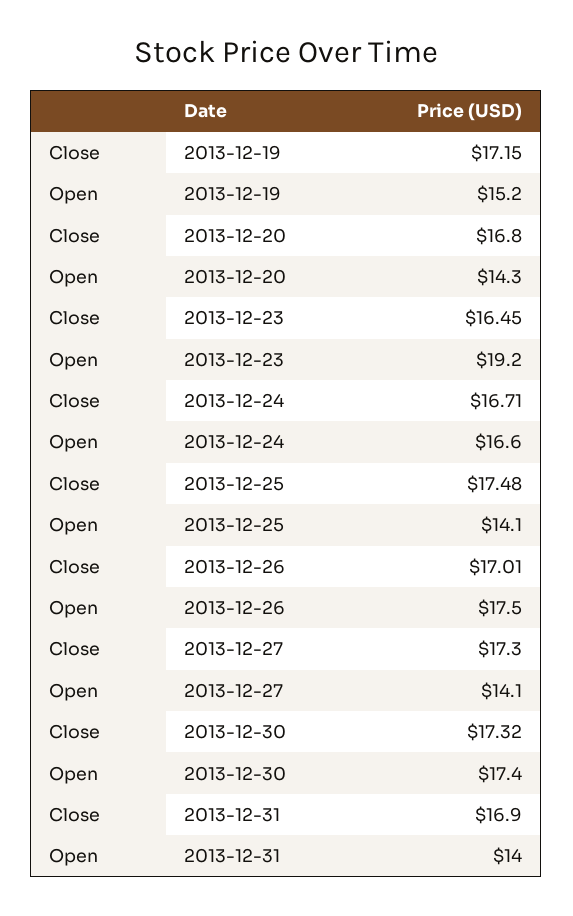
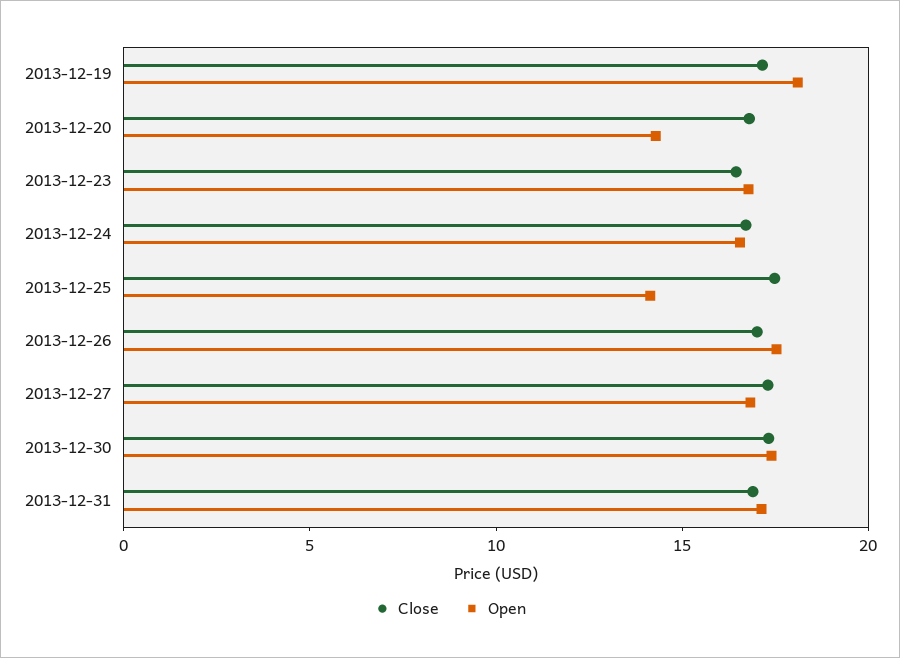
Open, 2013-12-19: 15.2 -> 18
Open, 2013-12-23: 19.2 -> 17
Open, 2013-12-27: 14.1 -> 17
Open, 2013-12-31: 14 -> 17

